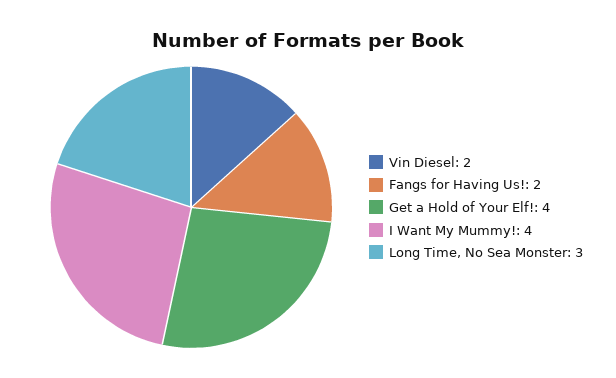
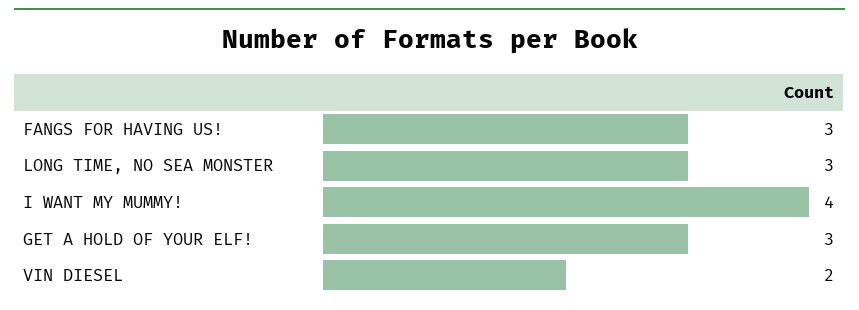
Fangs for Having Us!: 2 -> 3
Get a Hold of Your Elf!: 4 -> 3

